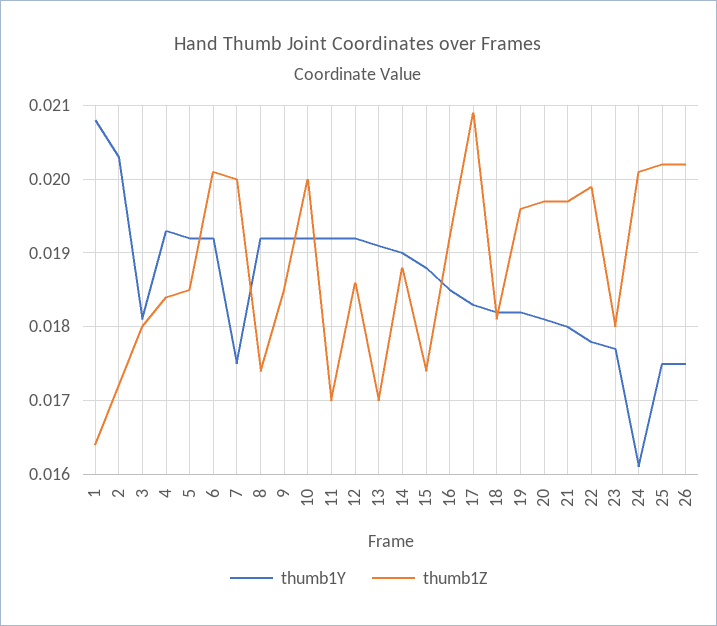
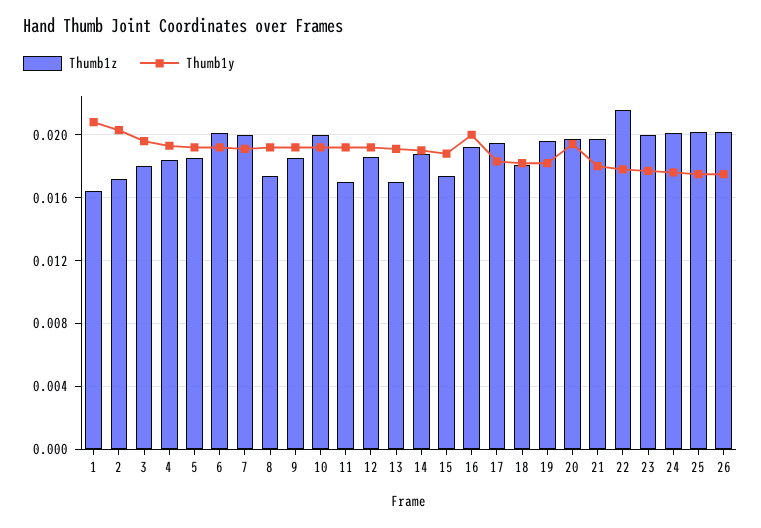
thumb1Y, 3: 0.0181 -> 0.0195
thumb1Y, 7: 0.0175 -> 0.019
thumb1Y, 16: 0.0185 -> 0.02
thumb1Z, 17: 0.0209 -> 0.0195
thumb1Y, 20: 0.0181 -> 0.0195
thumb1Z, 22: 0.0199 -> 0.0215
thumb1Z, 23: 0.018 -> 0.02
thumb1Y, 24: 0.0161 -> 0.0175

